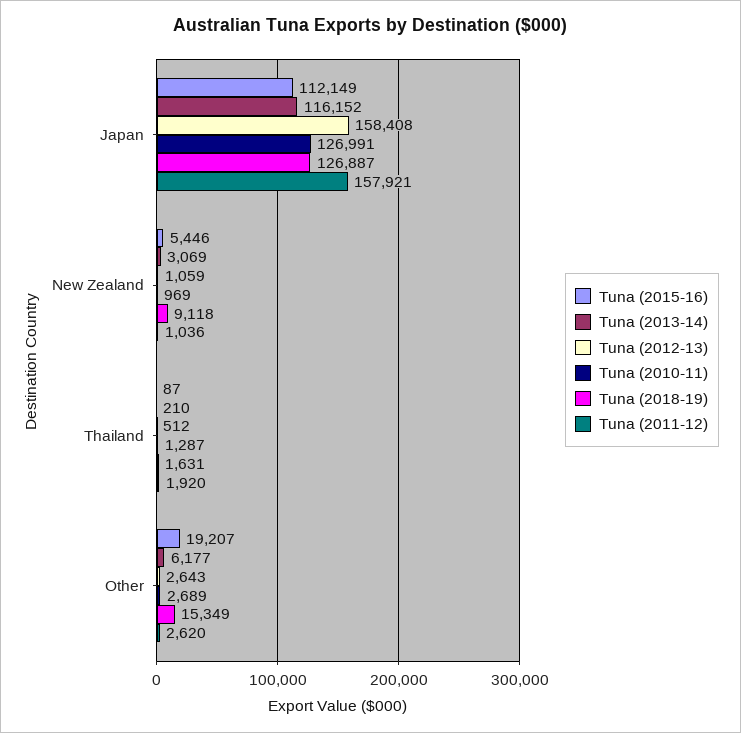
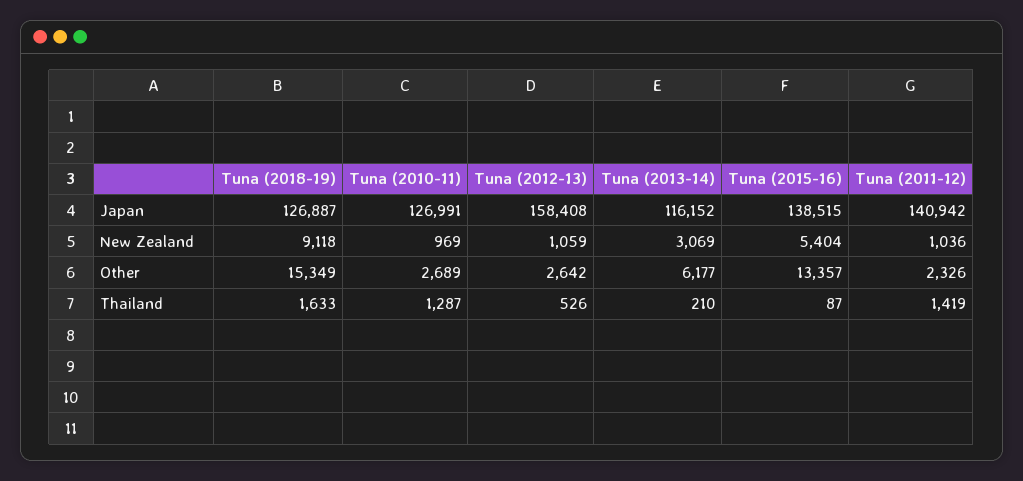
Tuna (2015-16), Japan: 112149 -> 138515
Tuna (2011-12), Japan: 157921 -> 140942
Tuna (2015-16), New Zealand: 5446 -> 5404
Tuna (2012-13), Thailand: 512 -> 526
Tuna (2018-19), Thailand: 1631 -> 1633
Tuna (2011-12), Thailand: 1920 -> 1419
Tuna (2015-16), Other: 19207 -> 13357
Tuna (2012-13), Other: 2643 -> 2642
Tuna (2011-12), Other: 2620 -> 2326

